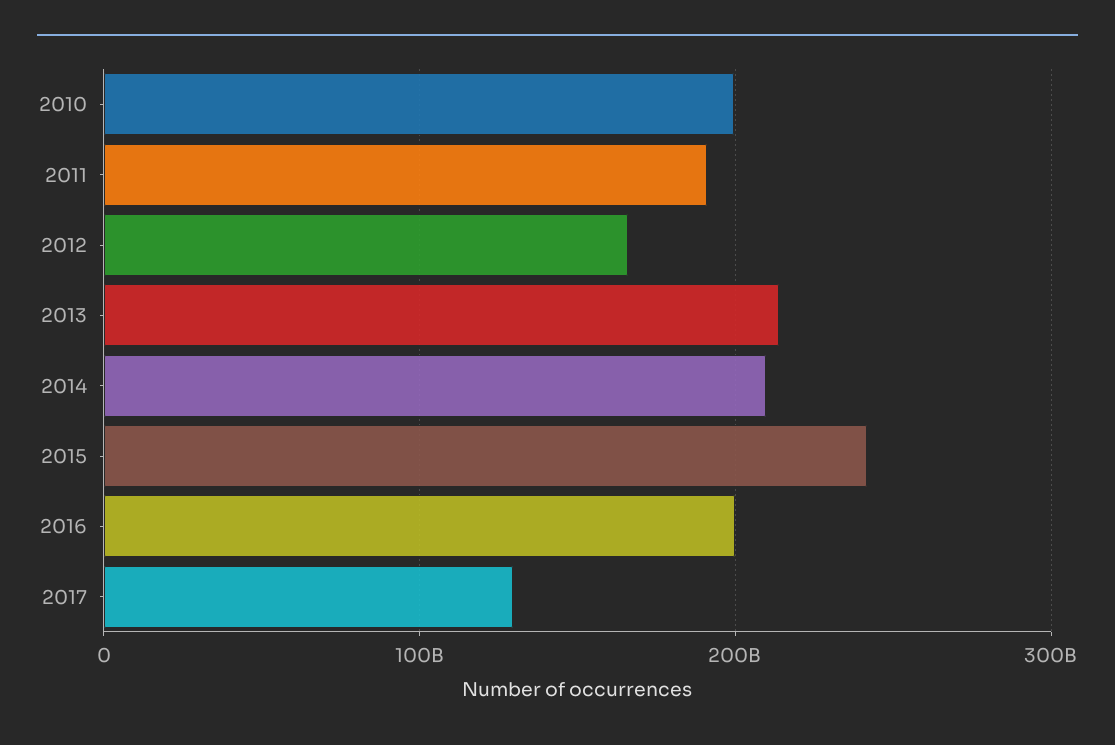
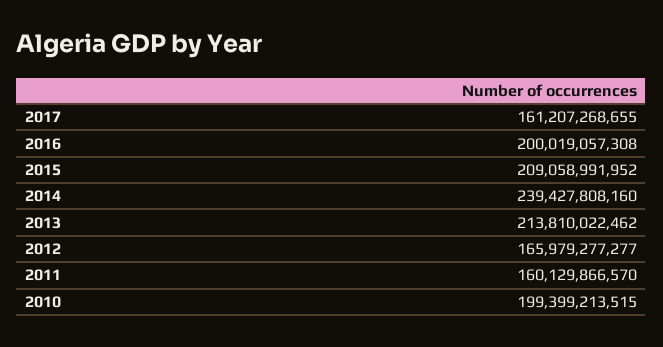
2011: 190000000000 -> 160129866570
2014: 210000000000 -> 239427808160
2015: 240000000000 -> 209058991952
2017: 130000000000 -> 161207268655

